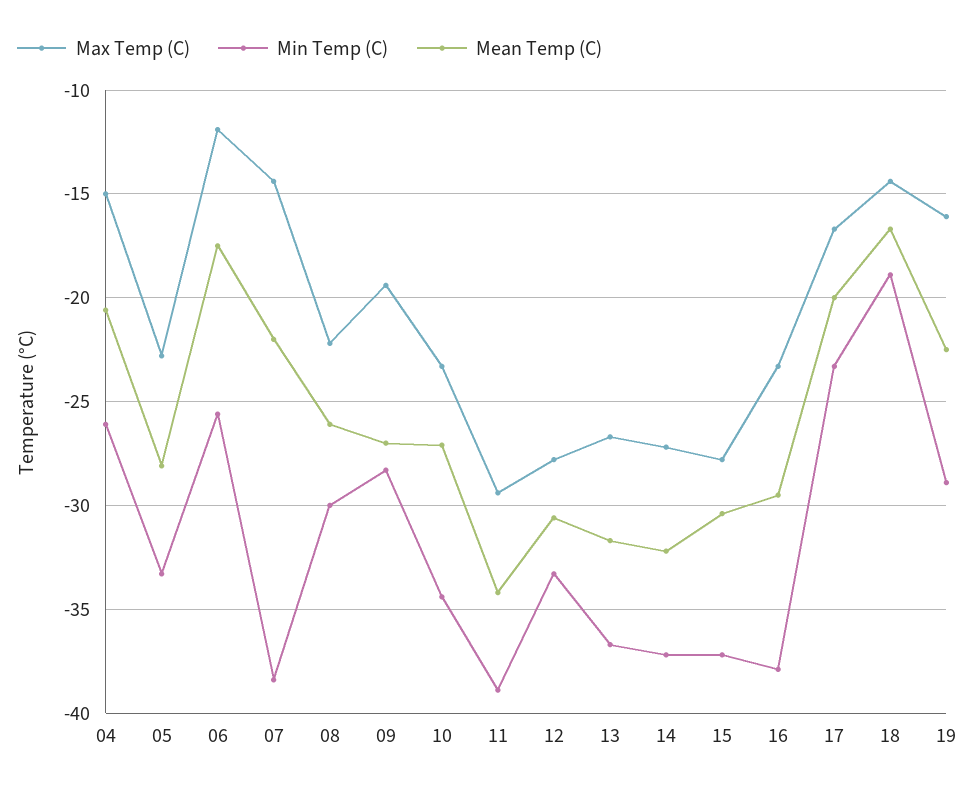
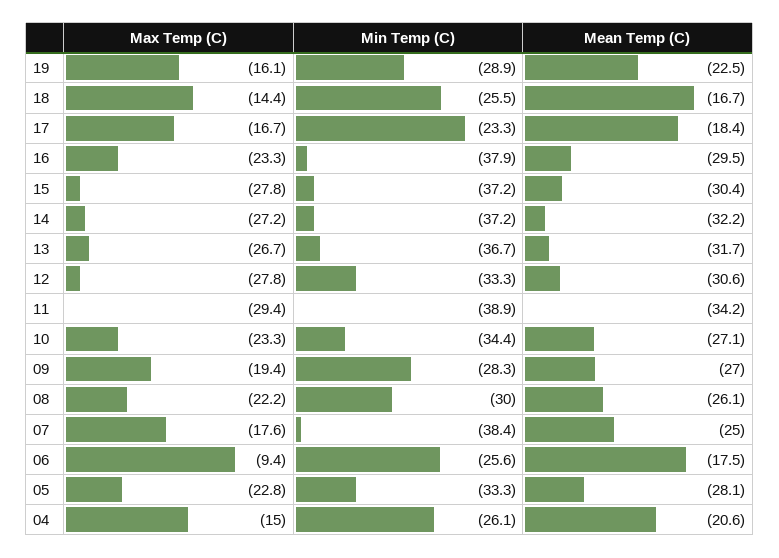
Max Temp (C), 06: -12 -> -9.4
Max Temp (C), 07: -14.5 -> -17.6
Mean Temp (C), 07: -22 -> -25
Mean Temp (C), 17: -20 -> -18.4
Min Temp (C), 18: -19 -> -25.5

